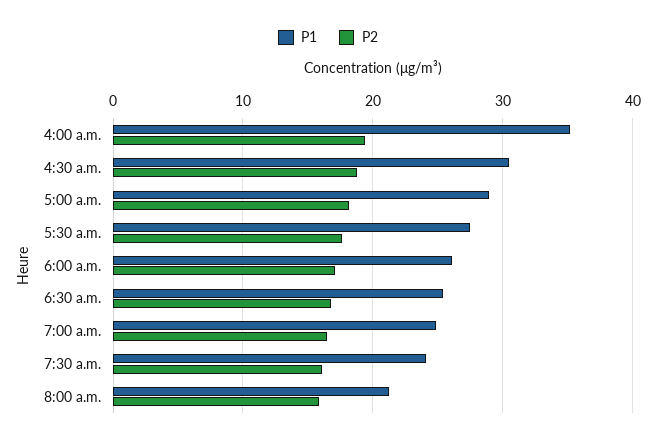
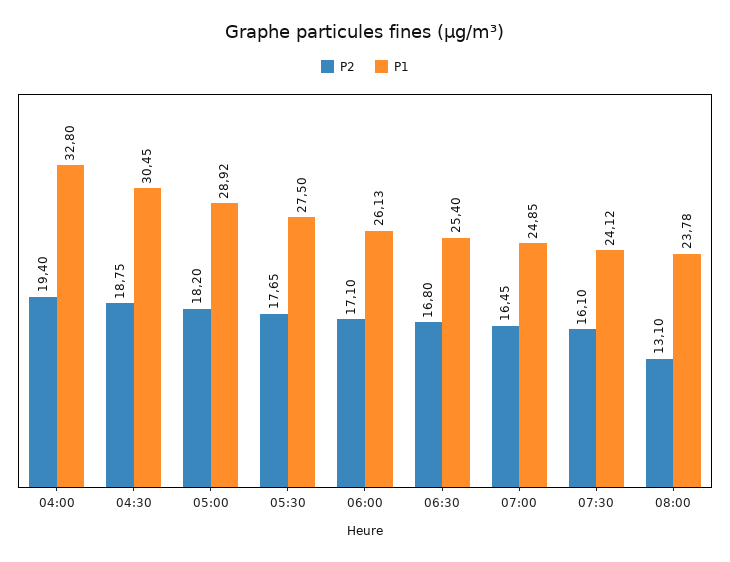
P1, 4:00 a.m.: 35 -> 32.8
P1, 8:00 a.m.: 21 -> 23.78
P2, 8:00 a.m.: 16 -> 13.1

